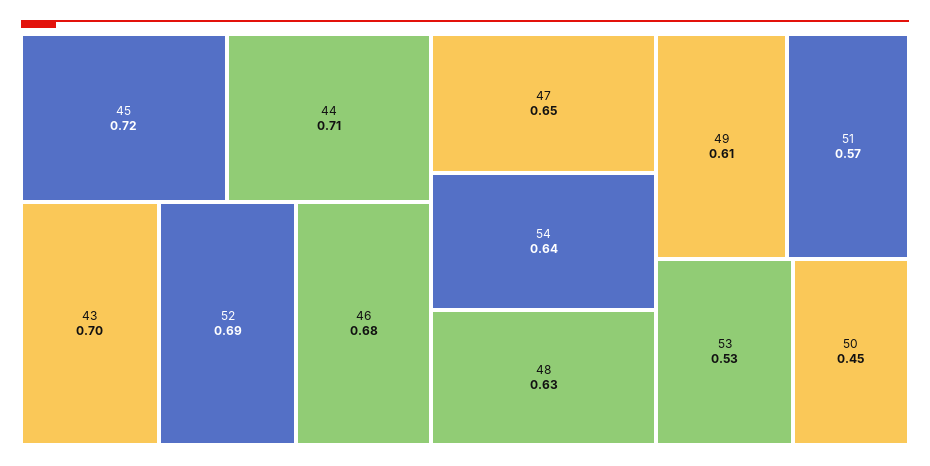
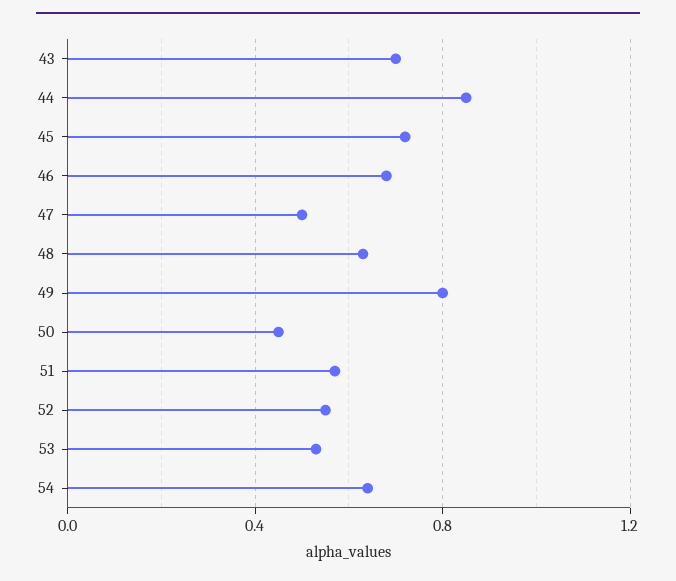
44: 0.71 -> 0.85
52: 0.69 -> 0.55
47: 0.65 -> 0.5
49: 0.61 -> 0.8

